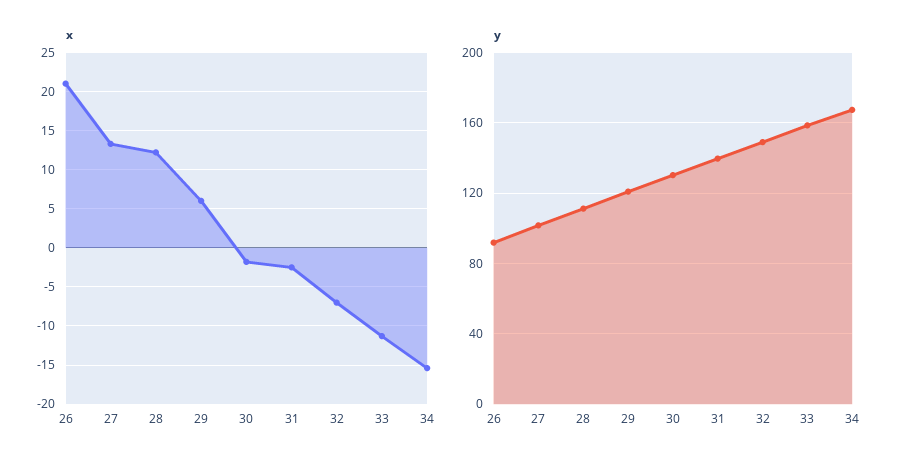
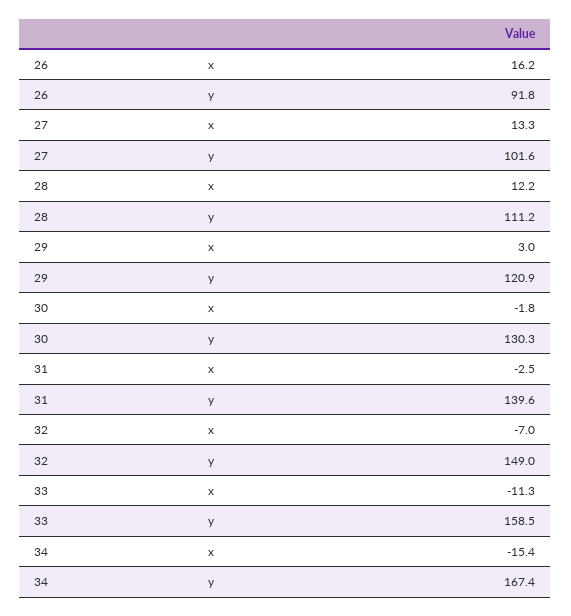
x, 26: 21 -> 16.2
x, 29: 6 -> 3

